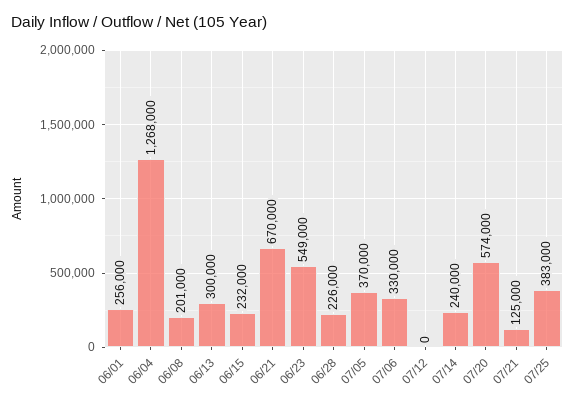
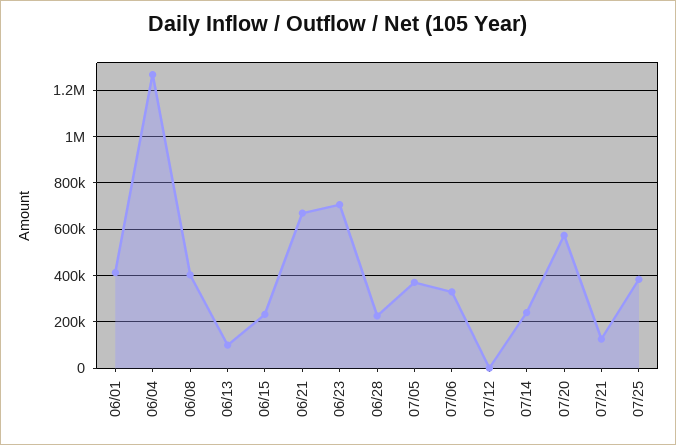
06/01: 256000 -> 400000
06/08: 201000 -> 400000
06/13: 300000 -> 100000
06/23: 549000 -> 700000

